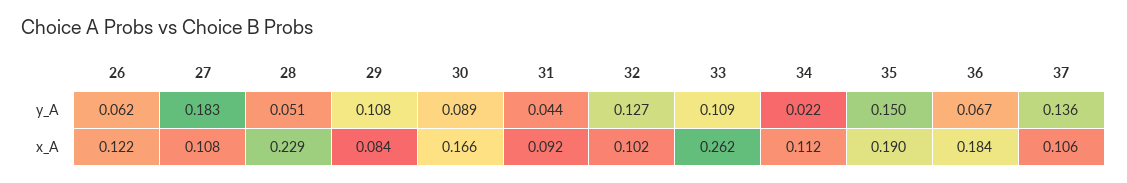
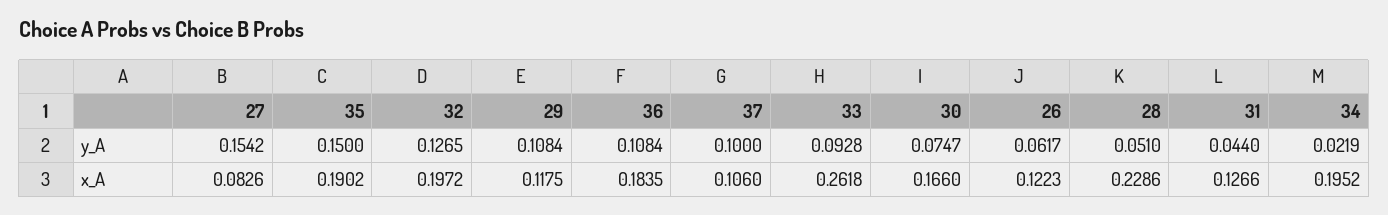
27, y_A: 0.183 -> 0.1542
30, y_A: 0.089 -> 0.0747
33, y_A: 0.109 -> 0.0928
36, y_A: 0.067 -> 0.1084
37, y_A: 0.136 -> 0.1
27, x_A: 0.108 -> 0.0826
29, x_A: 0.084 -> 0.1175
31, x_A: 0.092 -> 0.1266
32, x_A: 0.102 -> 0.1972
34, x_A: 0.112 -> 0.1952

